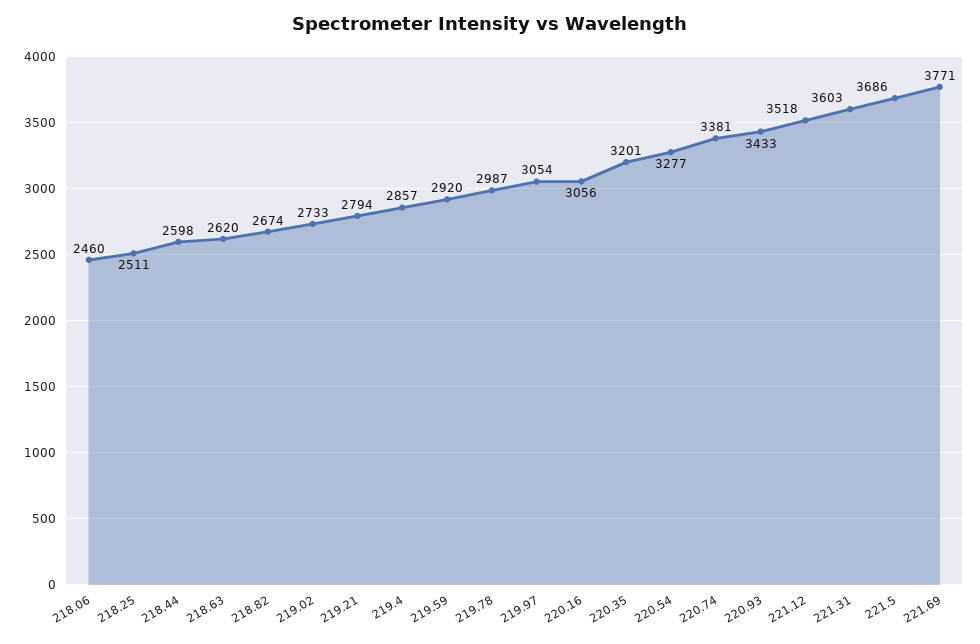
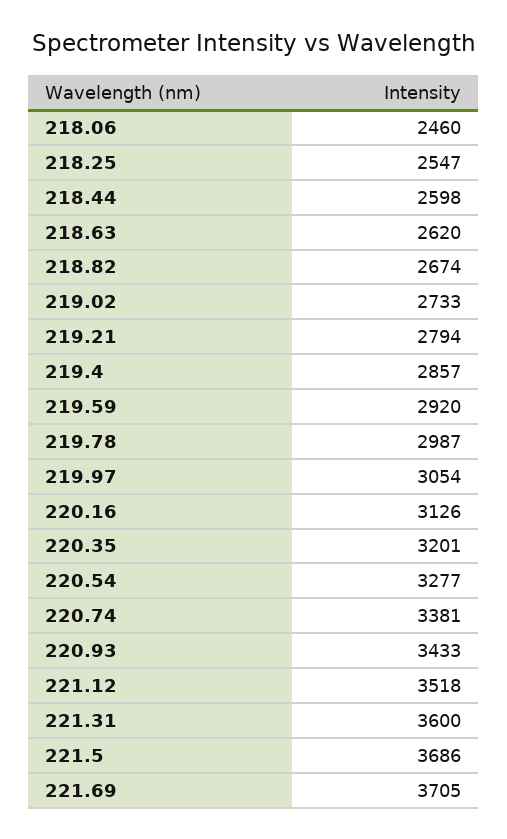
218.25: 2511 -> 2547
220.16: 3056 -> 3126
221.31: 3603 -> 3600
221.69: 3771 -> 3705

